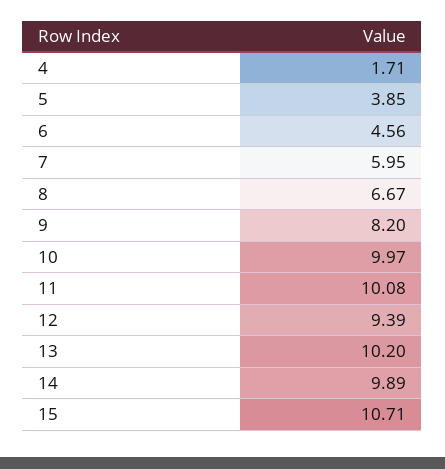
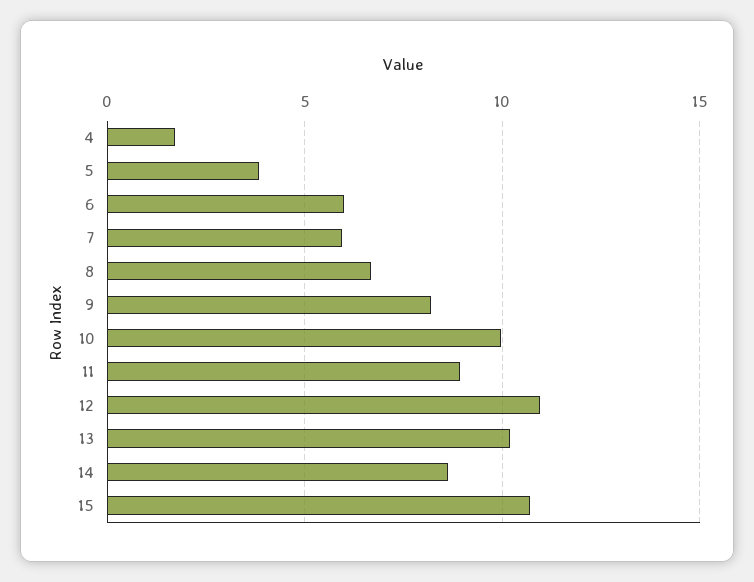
6: 4.56 -> 6
11: 10.08 -> 9
12: 9.39 -> 11
14: 9.89 -> 8.5

